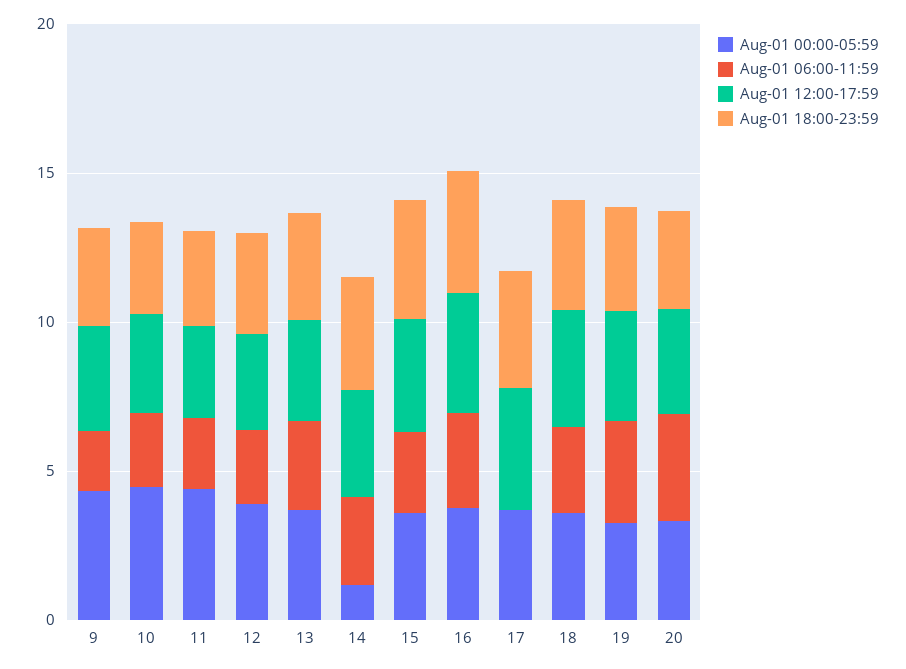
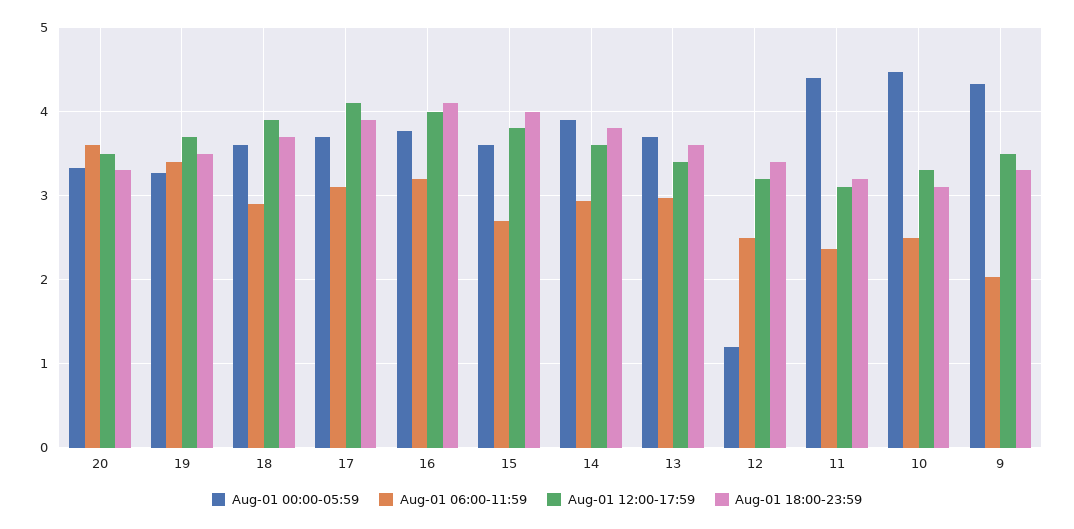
Aug-01 00:00-05:59, 12: 4 -> 1.2
Aug-01 00:00-05:59, 14: 1 -> 3.9
Aug-01 06:00-11:59, 17: 0 -> 3.1

